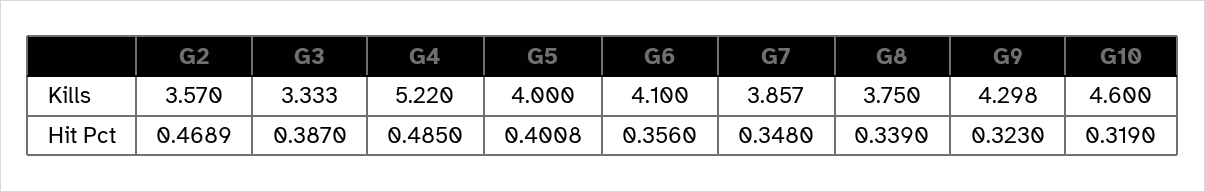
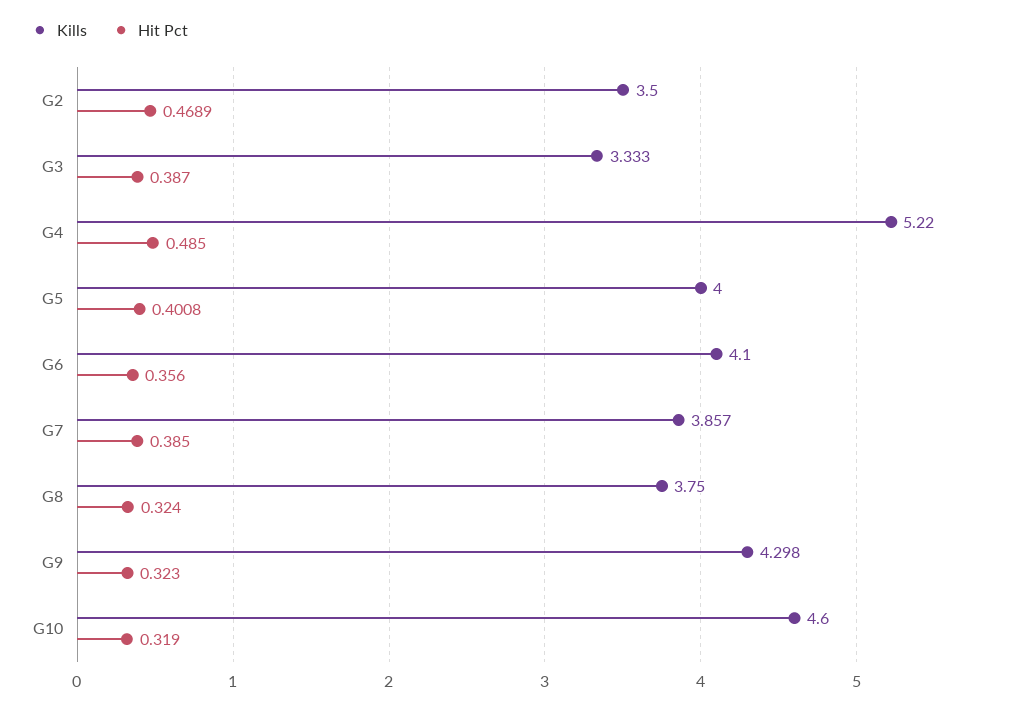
Kills, G2: 3.57 -> 3.5
Hit Pct, G7: 0.348 -> 0.385
Hit Pct, G8: 0.339 -> 0.324

